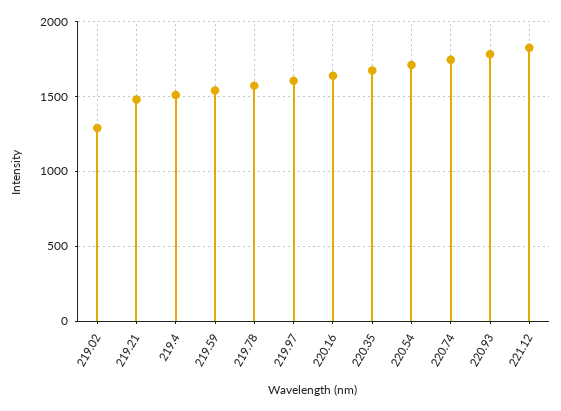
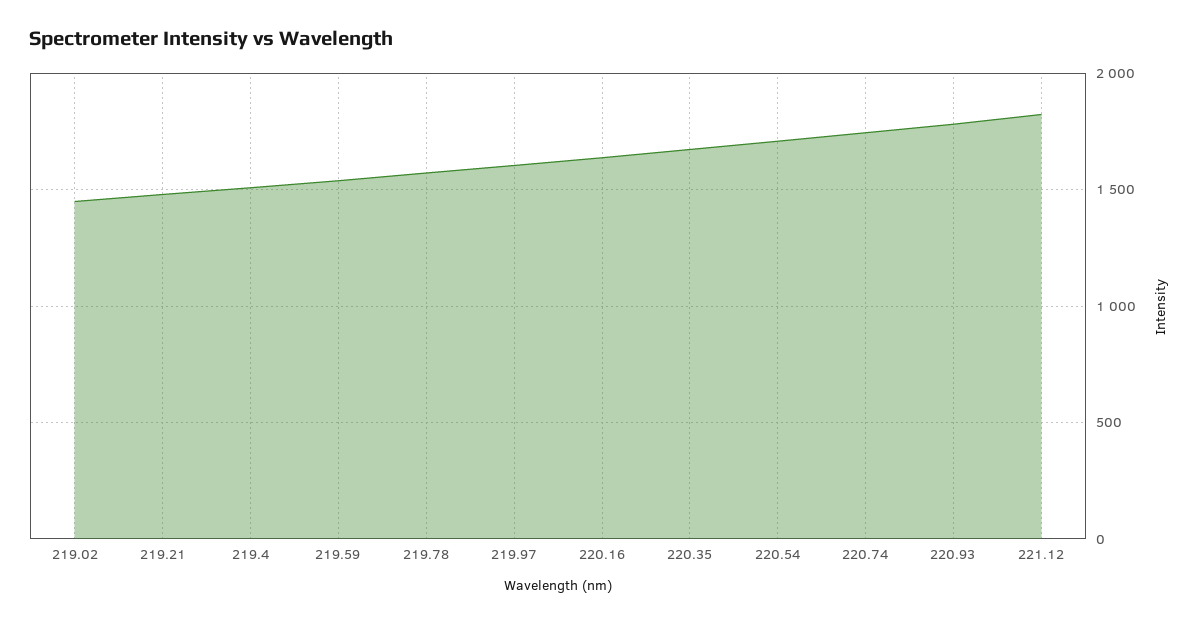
219.02: 1300 -> 1450

